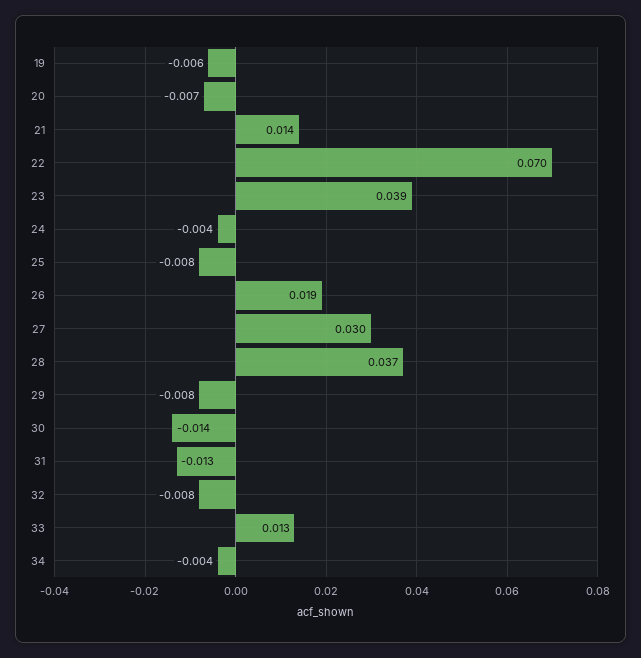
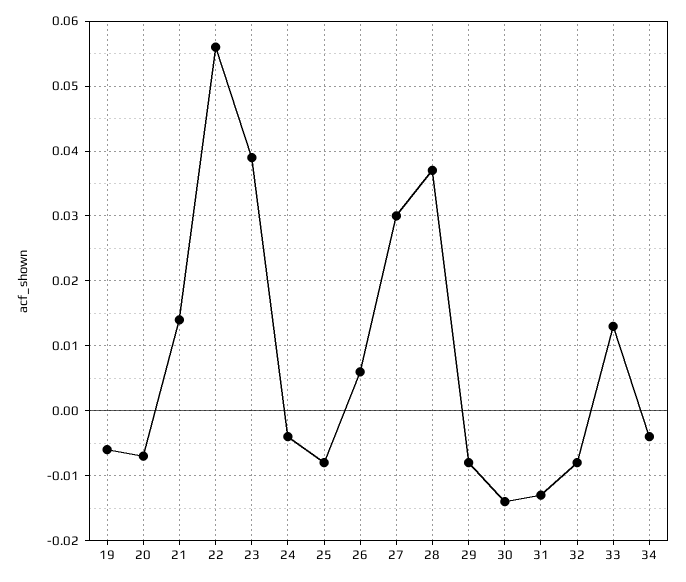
22: 0.07 -> 0.056
26: 0.019 -> 0.006

